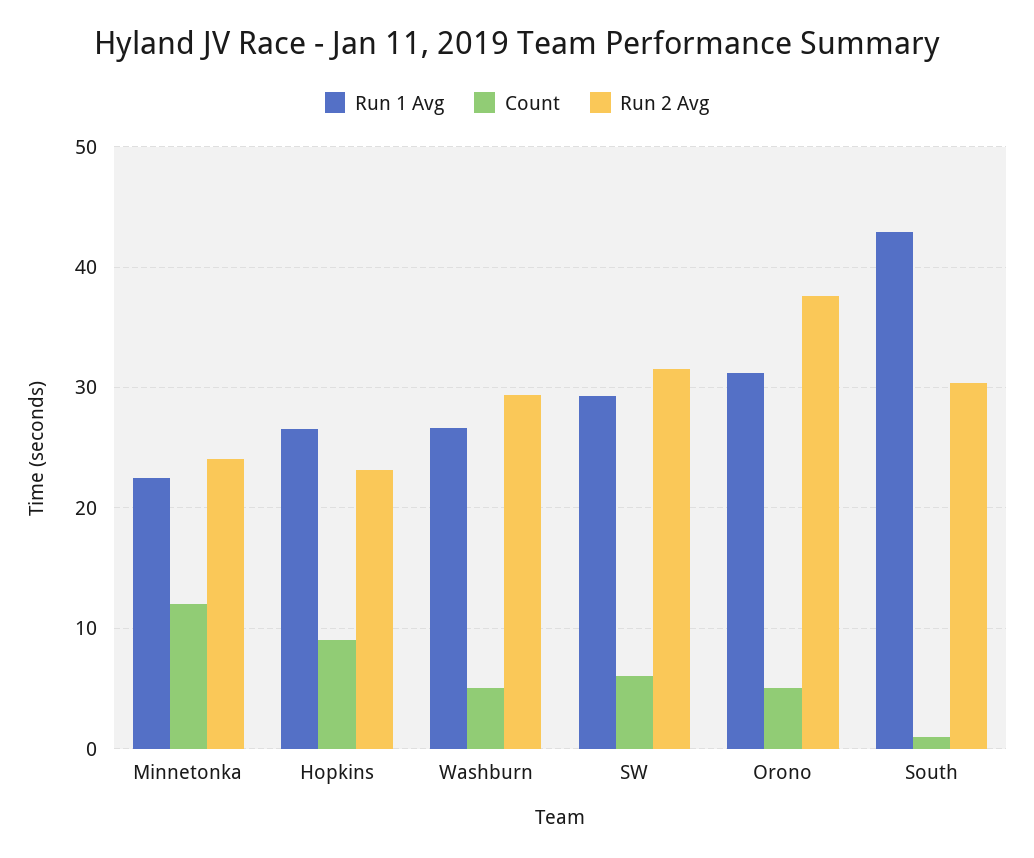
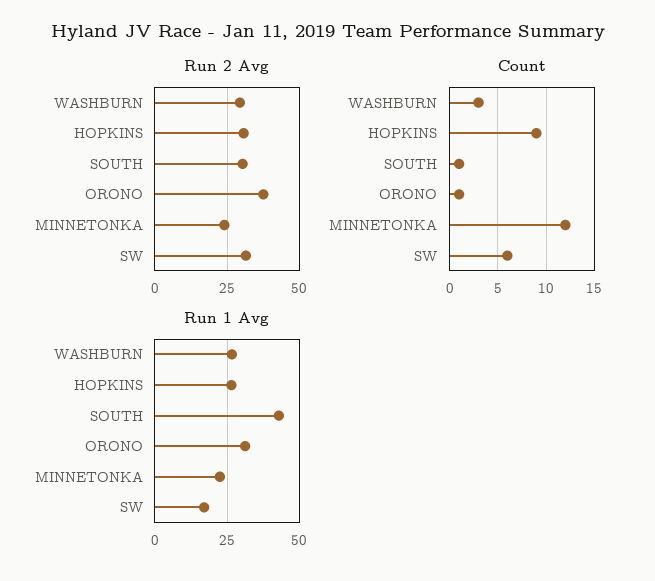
Run 2 Avg, Hopkins: 23 -> 30
Count, Washburn: 5 -> 3
Run 1 Avg, SW: 29 -> 17.5
Count, Orono: 5 -> 1

